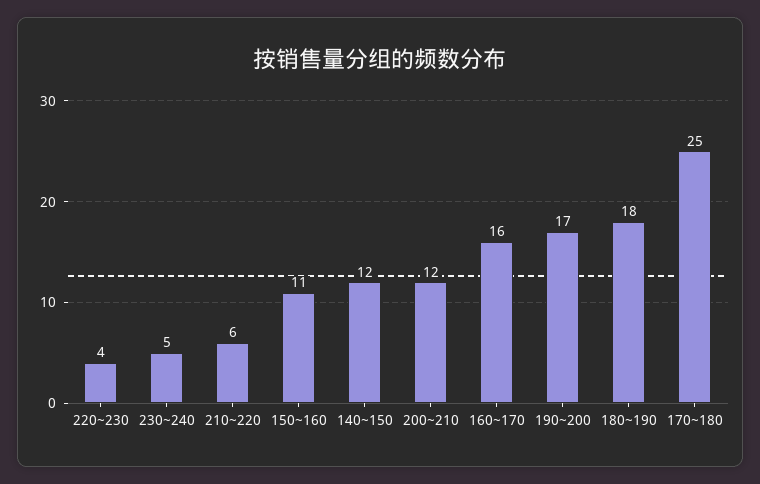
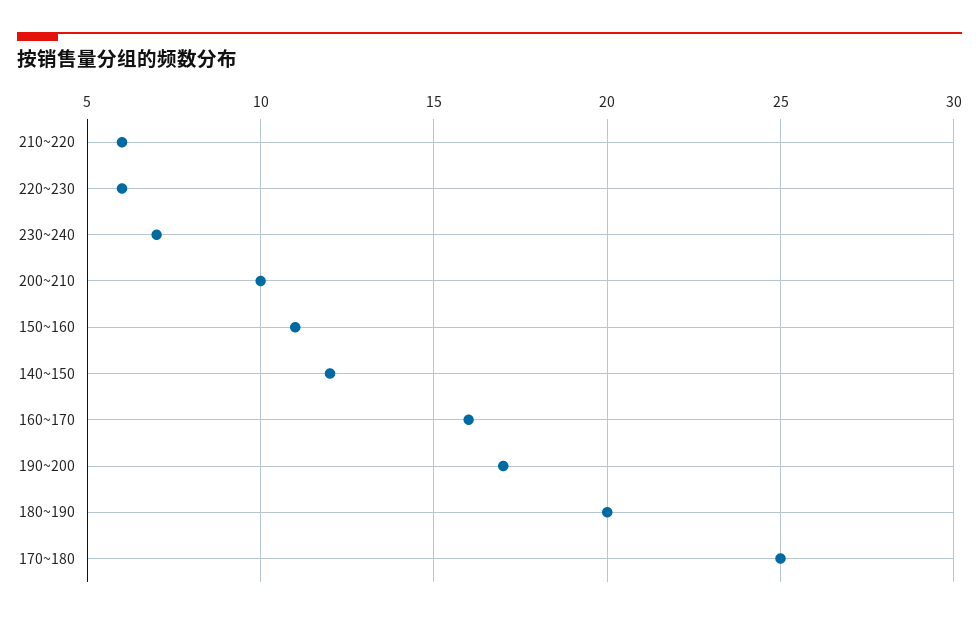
220~230: 4 -> 6
230~240: 5 -> 7
200~210: 12 -> 10
180~190: 18 -> 20

